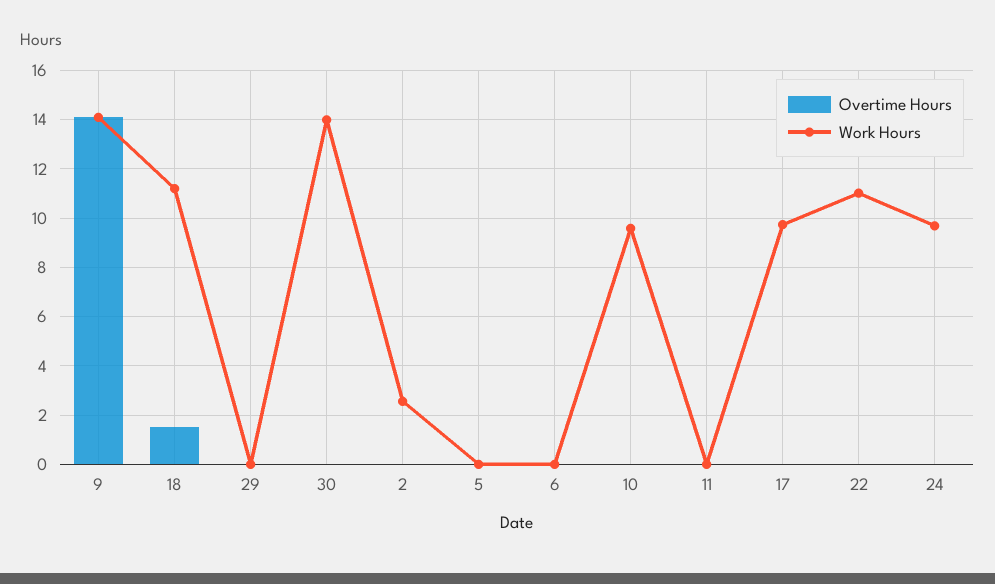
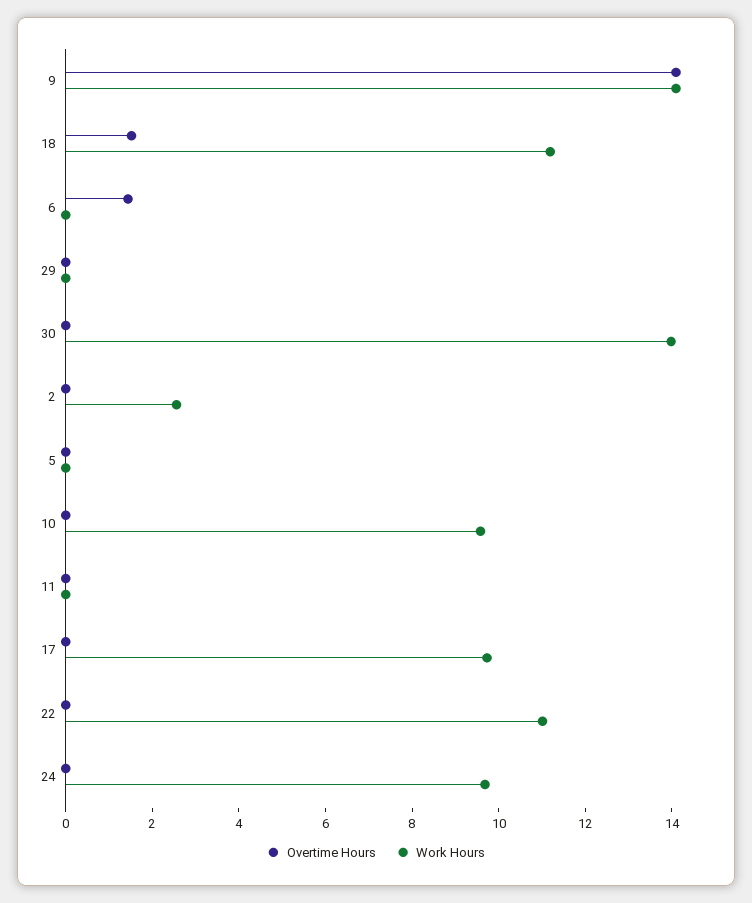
Overtime Hours, 6: 0 -> 1.5

